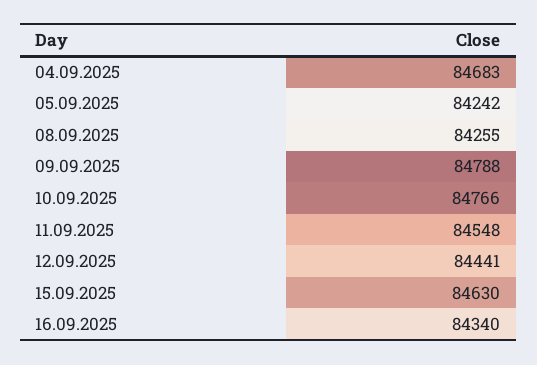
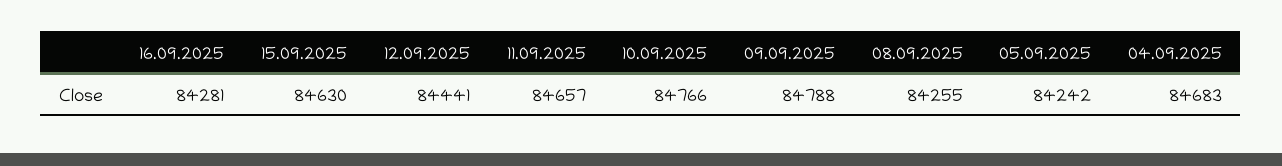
11.09.2025: 84548 -> 84657
16.09.2025: 84340 -> 84281

